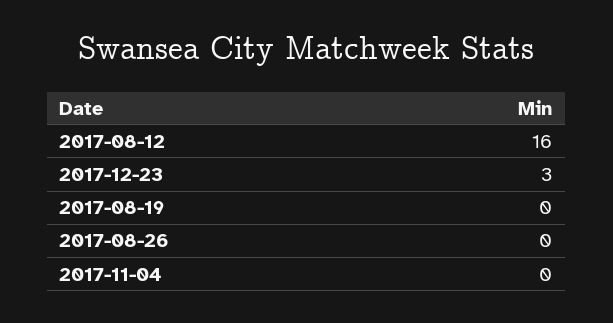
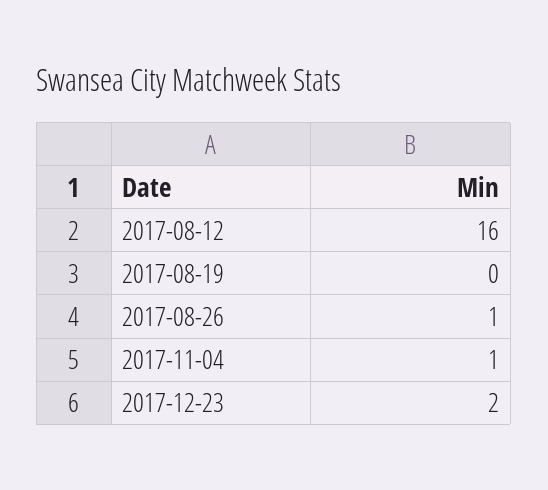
2017-12-23: 3 -> 2
2017-08-26: 0 -> 1
2017-11-04: 0 -> 1

